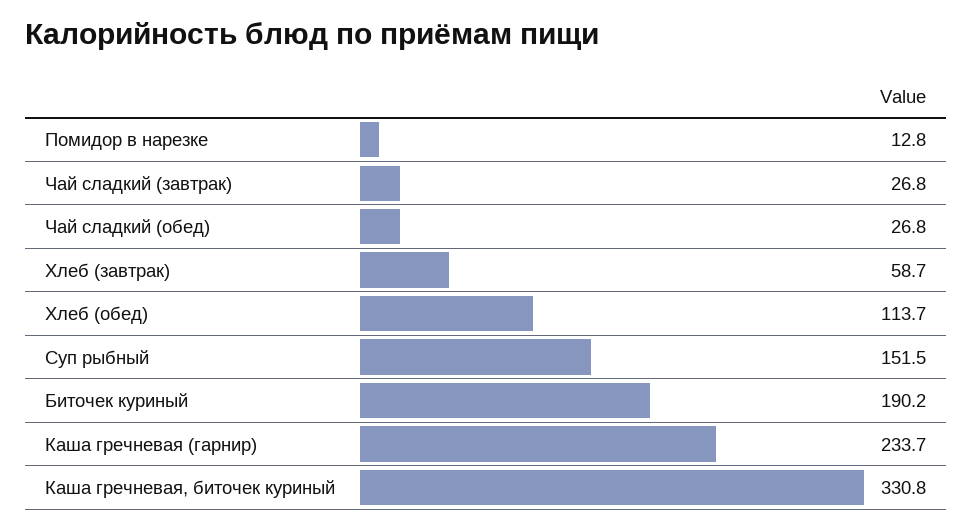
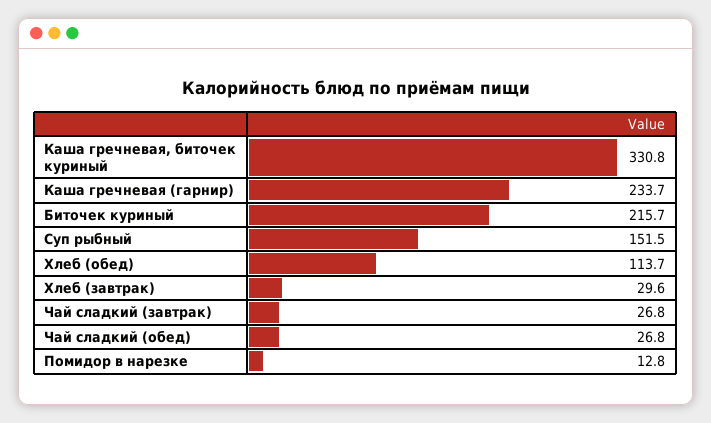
Хлеб (завтрак): 58.7 -> 29.6
Биточек куриный: 190.2 -> 215.7

